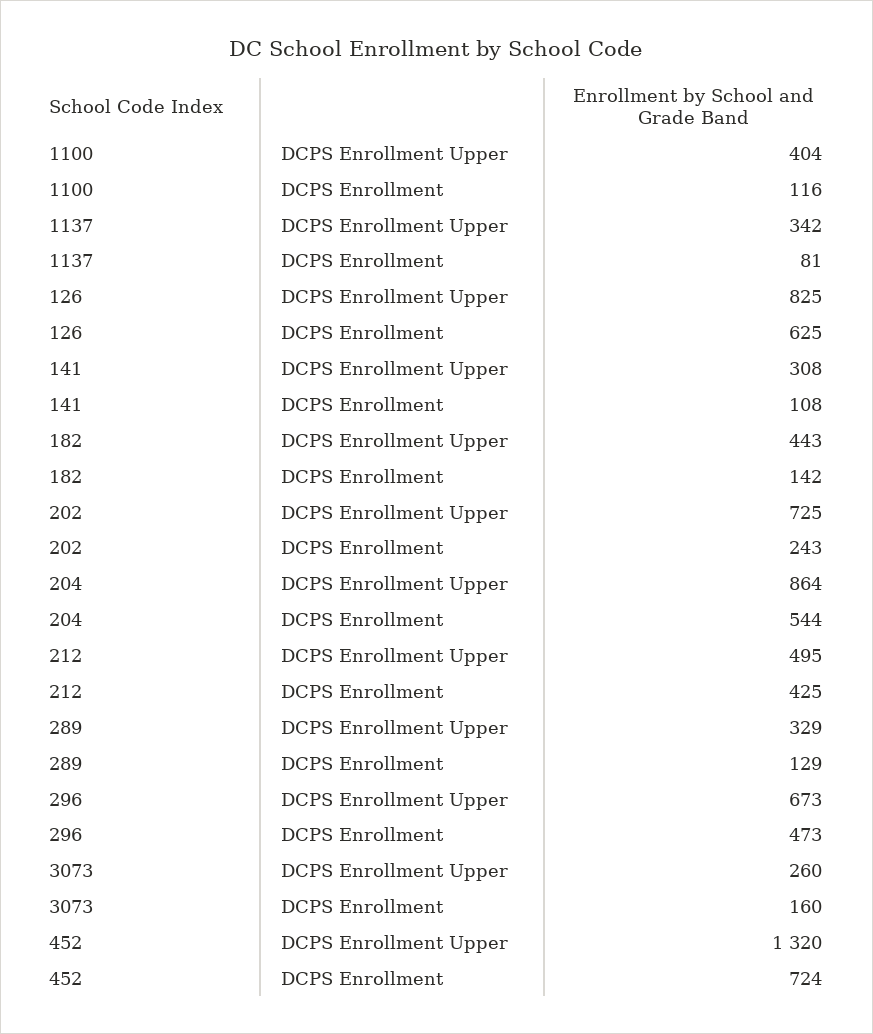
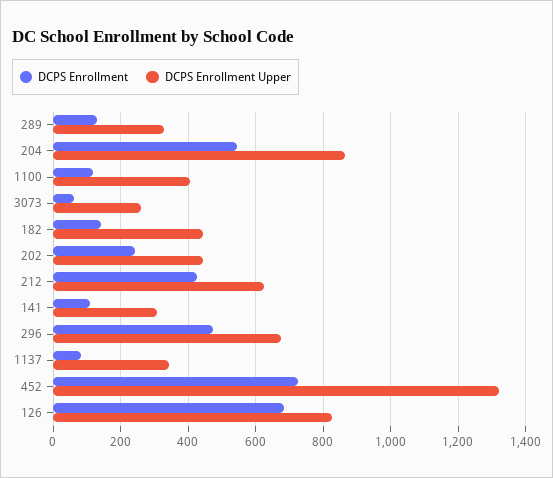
DCPS Enrollment, 126: 625 -> 680
DCPS Enrollment Upper, 202: 725 -> 440
DCPS Enrollment Upper, 212: 495 -> 620
DCPS Enrollment, 3073: 160 -> 60

